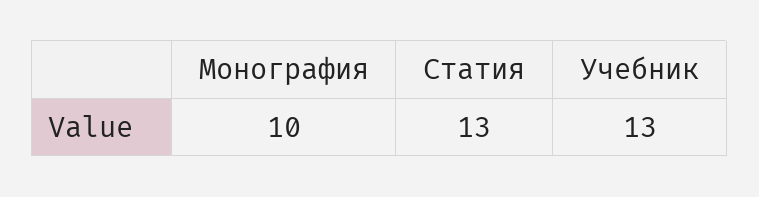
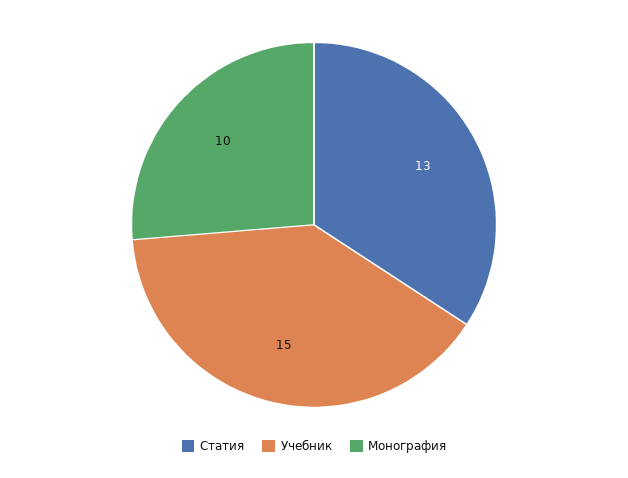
Учебник: 13 -> 15

